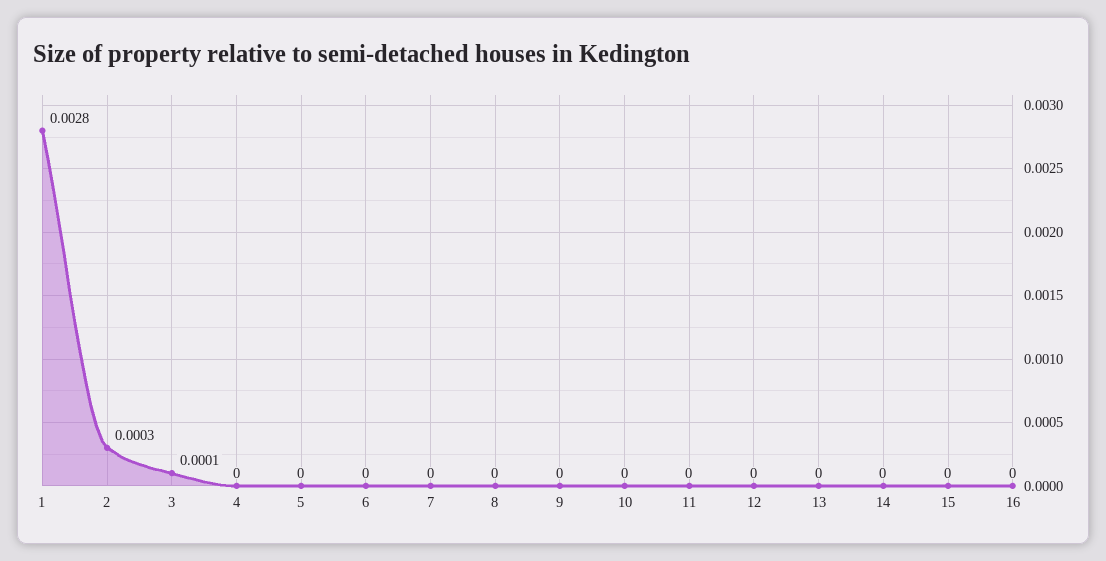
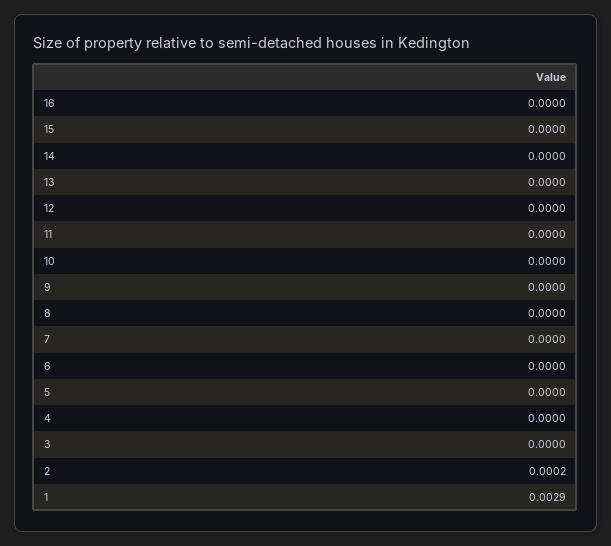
1: 0.0028 -> 0.0029
2: 0.0003 -> 0.0002
3: 0.0001 -> 0

